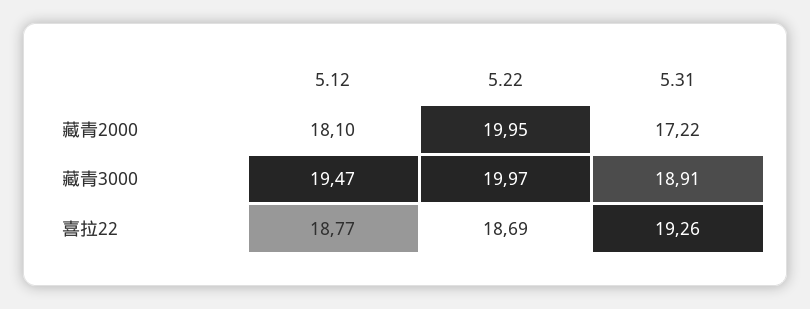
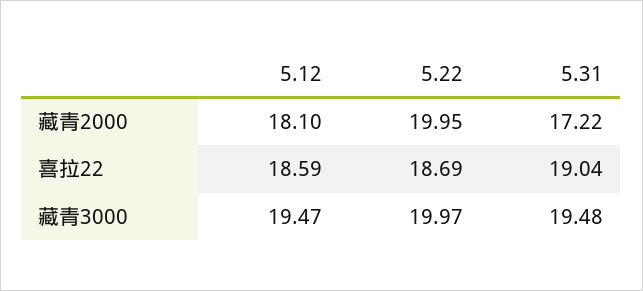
5.31, 藏青3000: 18.91 -> 19.48
5.12, 喜拉22: 18.77 -> 18.59
5.31, 喜拉22: 19.26 -> 19.04

